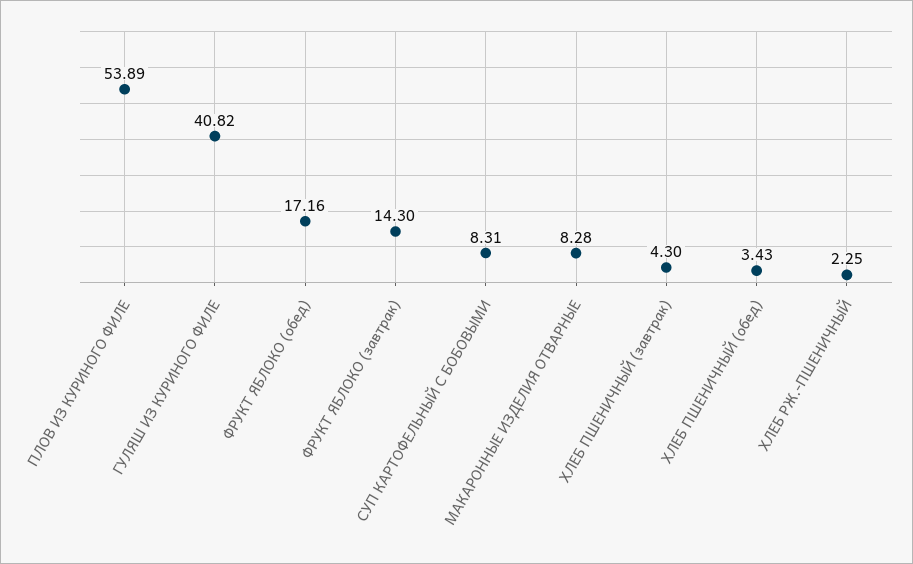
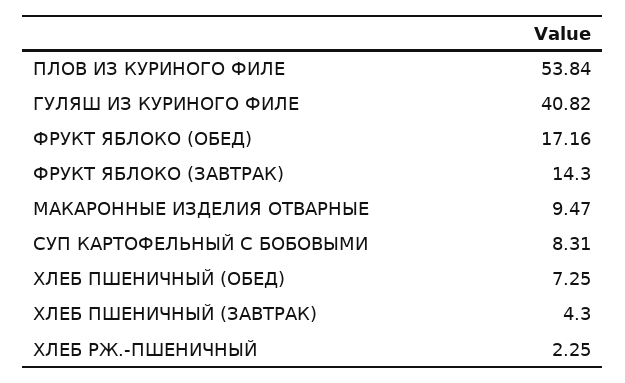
ПЛОВ ИЗ КУРИНОГО ФИЛЕ: 53.89 -> 53.84
МАКАРОННЫЕ ИЗДЕЛИЯ ОТВАРНЫЕ: 8.28 -> 9.47
ХЛЕБ ПШЕНИЧНЫЙ (обед): 3.43 -> 7.25

